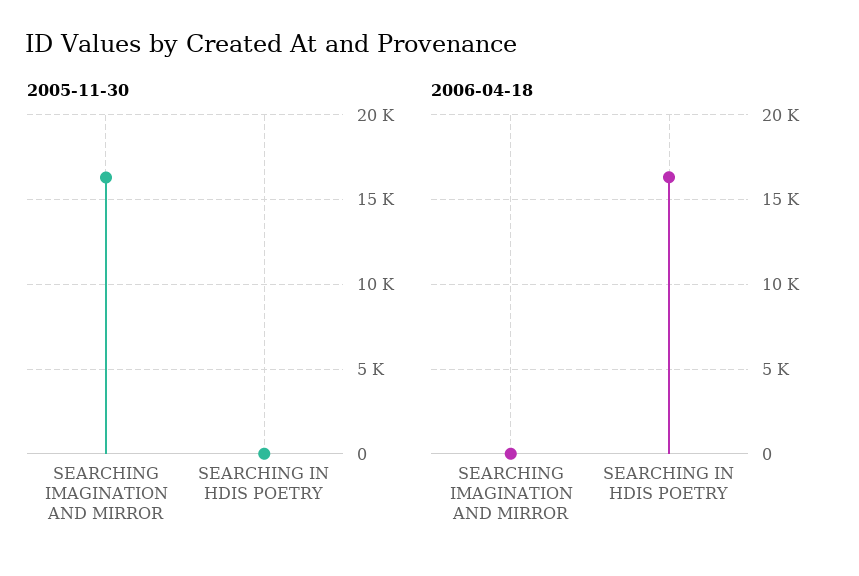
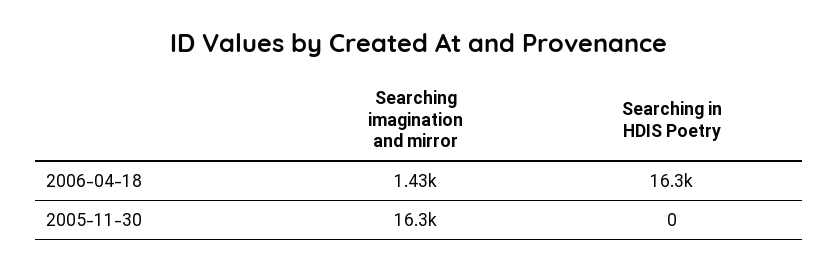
2006-04-18, SEARCHING IMAGINATION AND MIRROR: 0 -> 1430

